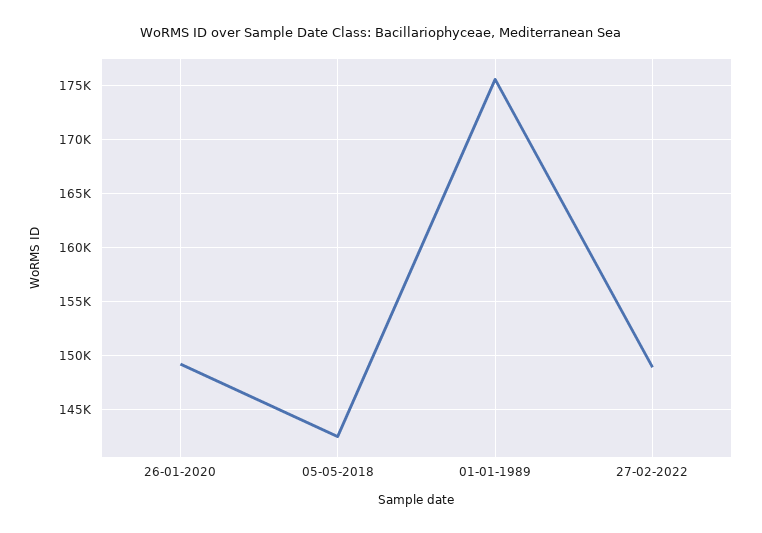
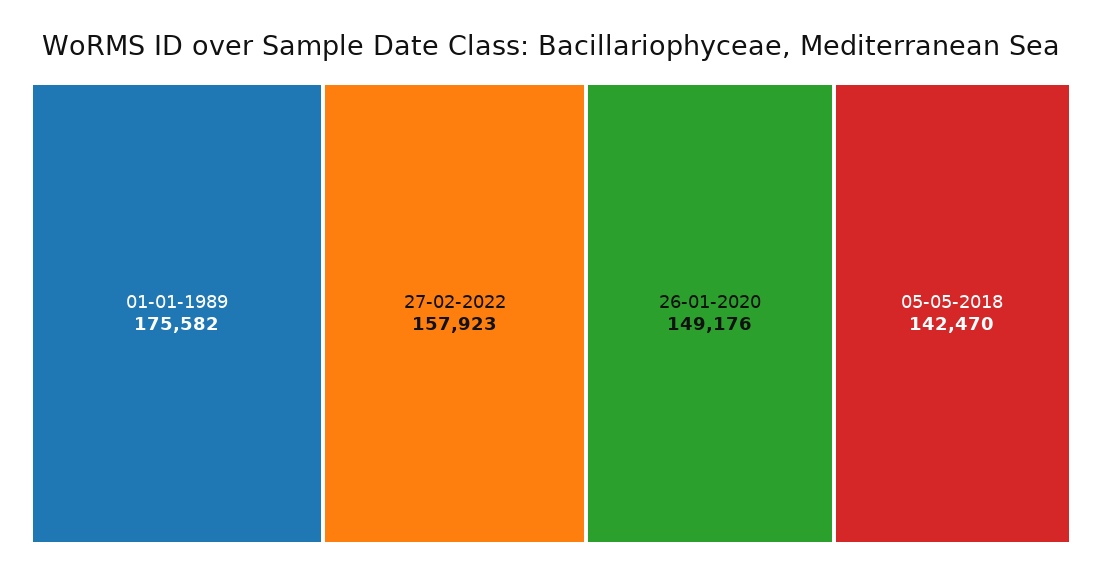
27-02-2022: 149000 -> 157923

